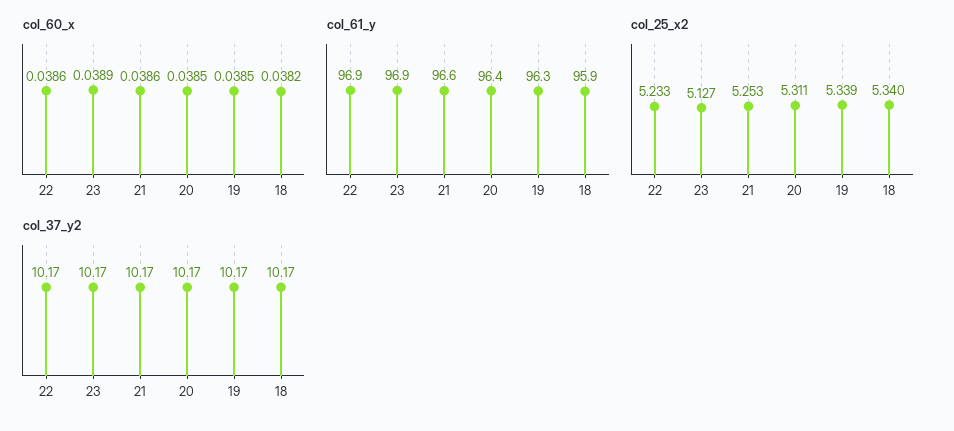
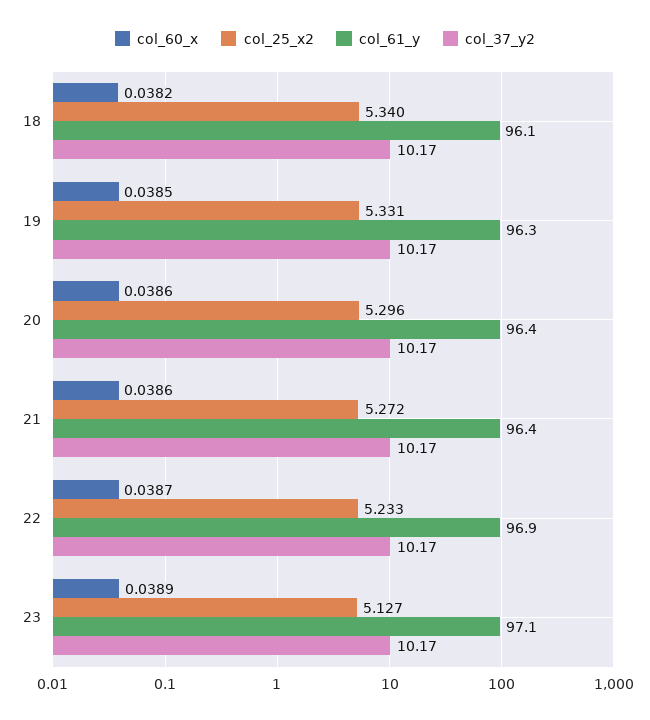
col_60_x, 22: 0.0386 -> 0.0387
col_60_x, 20: 0.0385 -> 0.0386
col_61_y, 23: 96.9 -> 97.1
col_61_y, 21: 96.6 -> 96.4
col_61_y, 18: 95.9 -> 96.1
col_25_x2, 21: 5.253 -> 5.272
col_25_x2, 20: 5.311 -> 5.296
col_25_x2, 19: 5.339 -> 5.331

